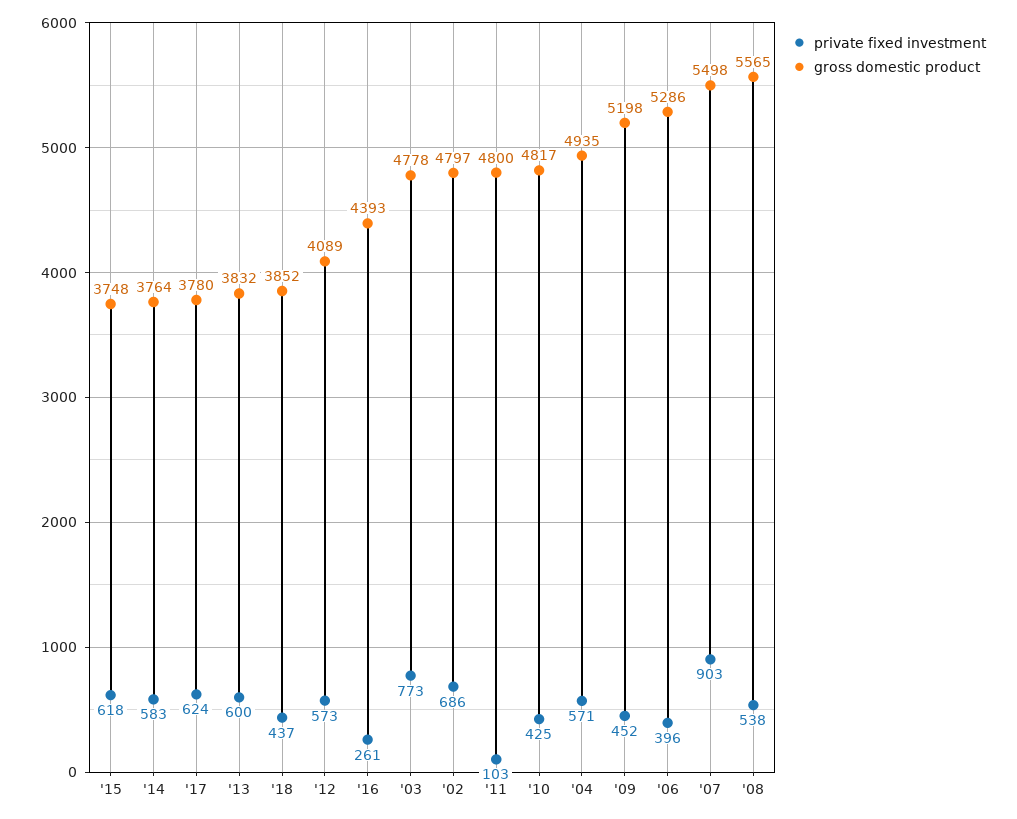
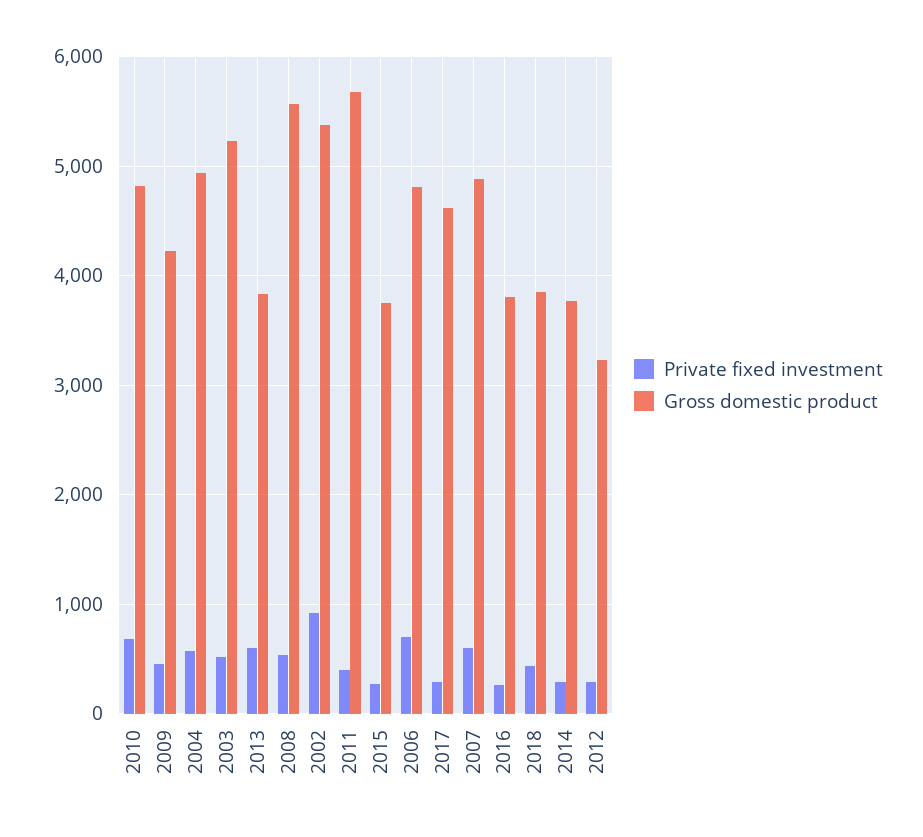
private fixed investment, '15: 618 -> 300
private fixed investment, '14: 583 -> 300
private fixed investment, '17: 624 -> 300
gross domestic product, '17: 3780 -> 4600
private fixed investment, '12: 573 -> 300
gross domestic product, '12: 4089 -> 3200
gross domestic product, '16: 4393 -> 3800
private fixed investment, '03: 773 -> 500
gross domestic product, '03: 4778 -> 5200
private fixed investment, '02: 686 -> 900
gross domestic product, '02: 4797 -> 5400
private fixed investment, '11: 103 -> 400
gross domestic product, '11: 4800 -> 5700
private fixed investment, '10: 425 -> 700
gross domestic product, '09: 5198 -> 4200
private fixed investment, '06: 396 -> 700
gross domestic product, '06: 5286 -> 4800
private fixed investment, '07: 903 -> 600
gross domestic product, '07: 5498 -> 4900

